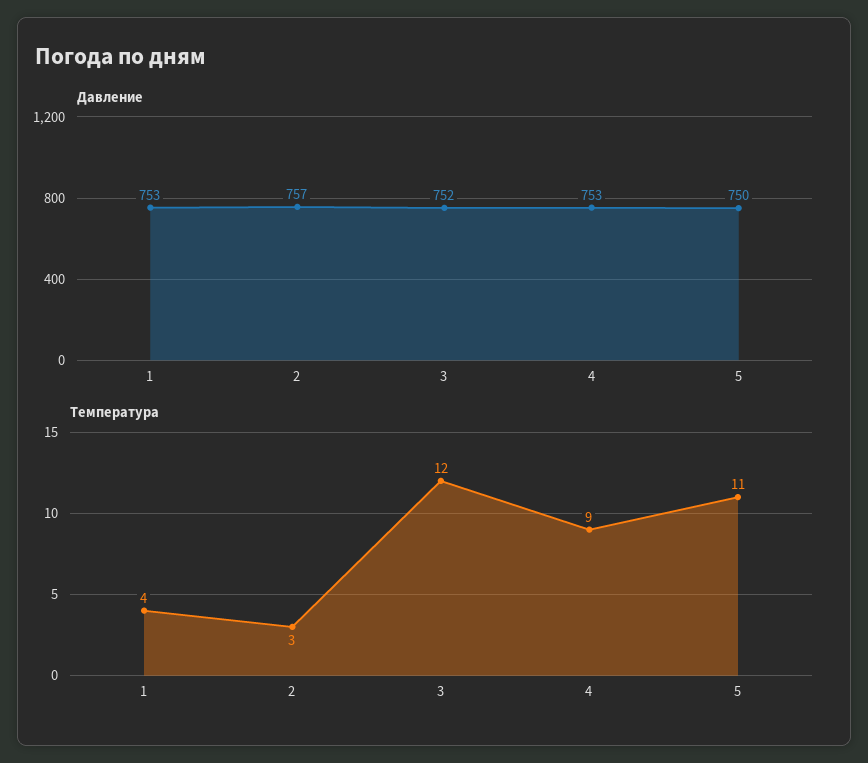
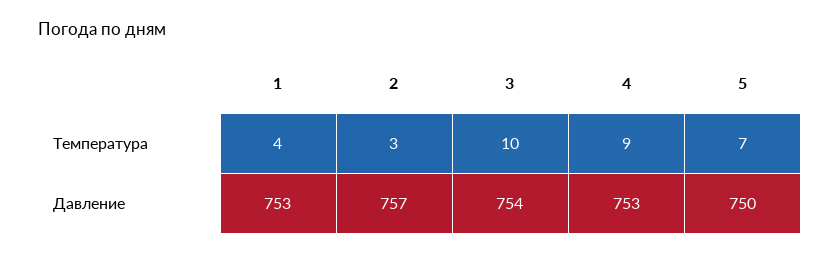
Давление, 3: 752 -> 754
Температура, 3: 12 -> 10
Температура, 5: 11 -> 7

